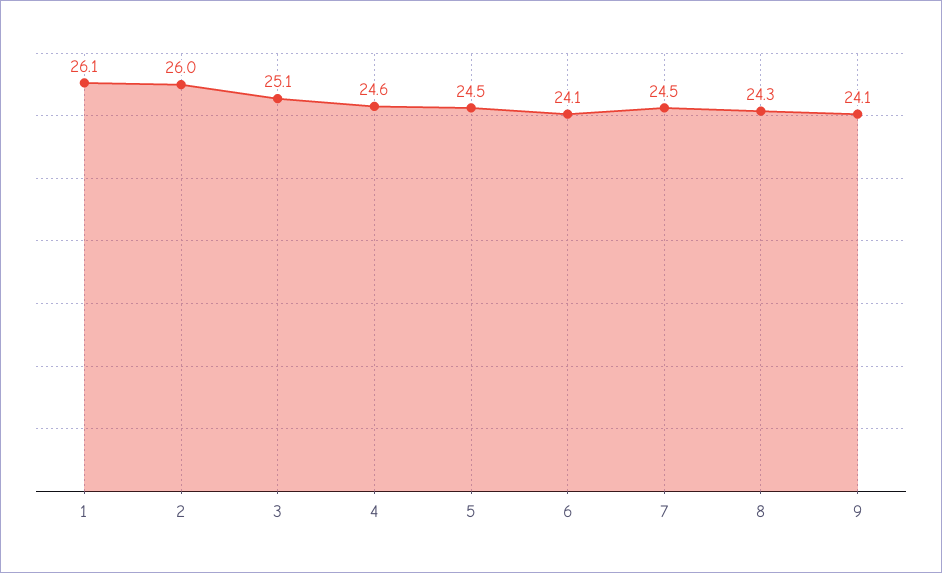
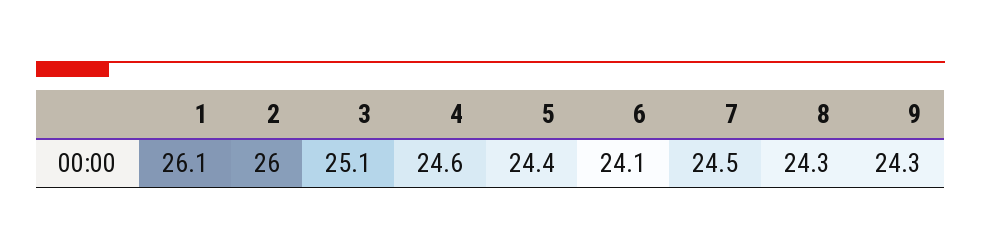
5: 24.5 -> 24.4
9: 24.1 -> 24.3

